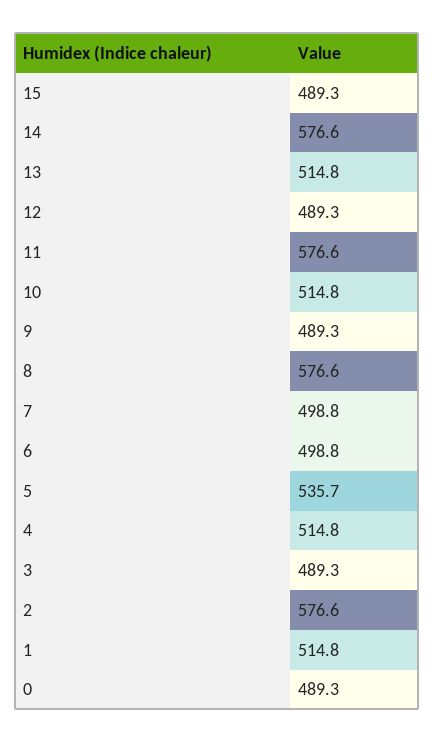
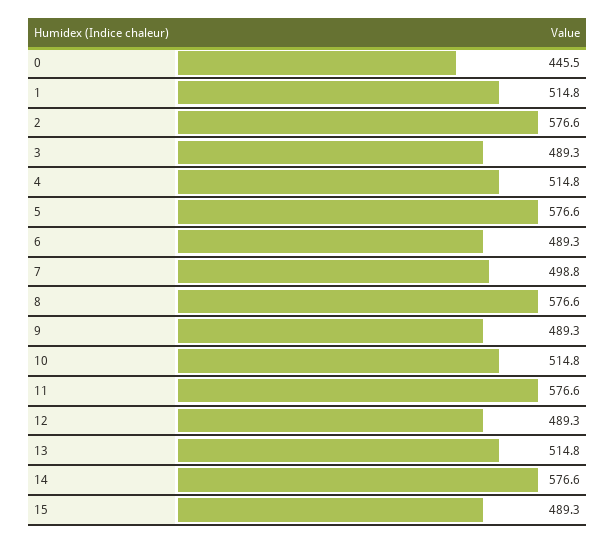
6: 498.8 -> 489.3
5: 535.7 -> 576.6
0: 489.3 -> 445.5

